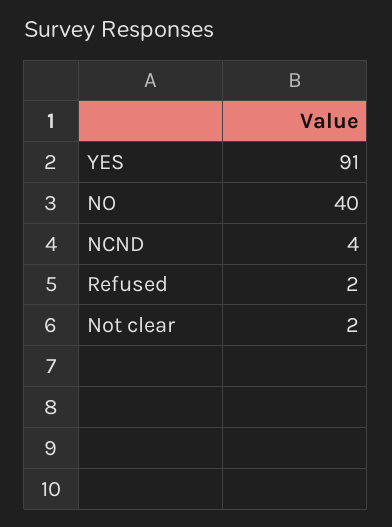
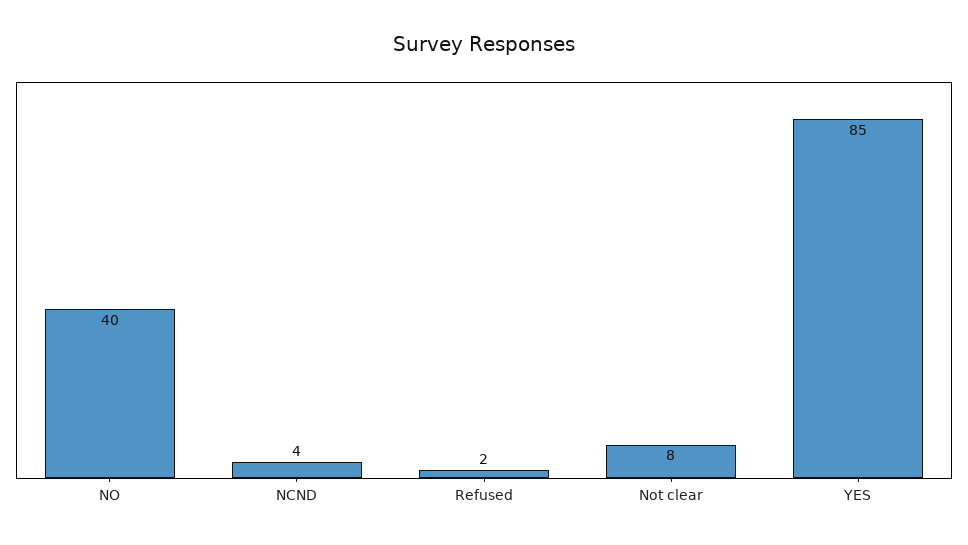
YES: 91 -> 85
Not clear: 2 -> 8

